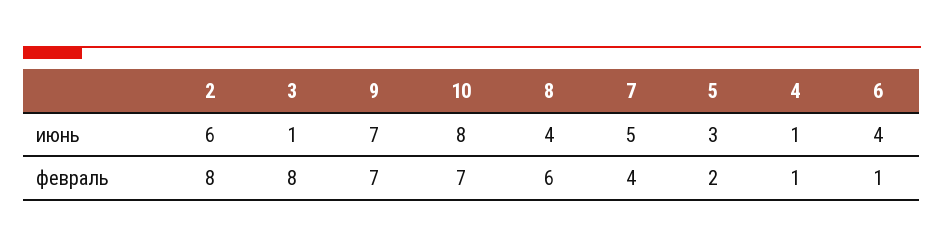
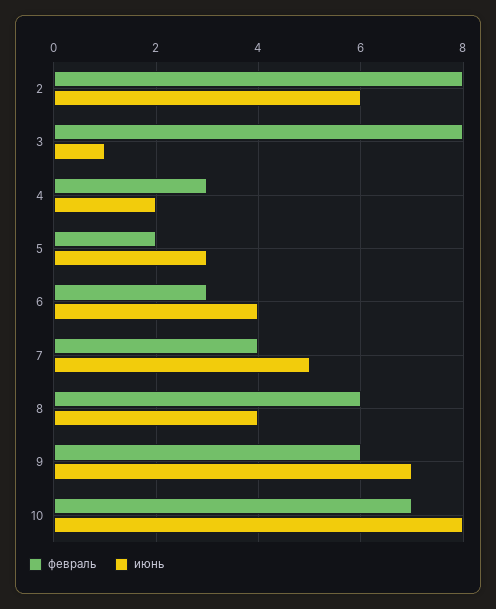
июнь, 4: 1 -> 2
февраль, 9: 7 -> 6
февраль, 4: 1 -> 3
февраль, 6: 1 -> 3

